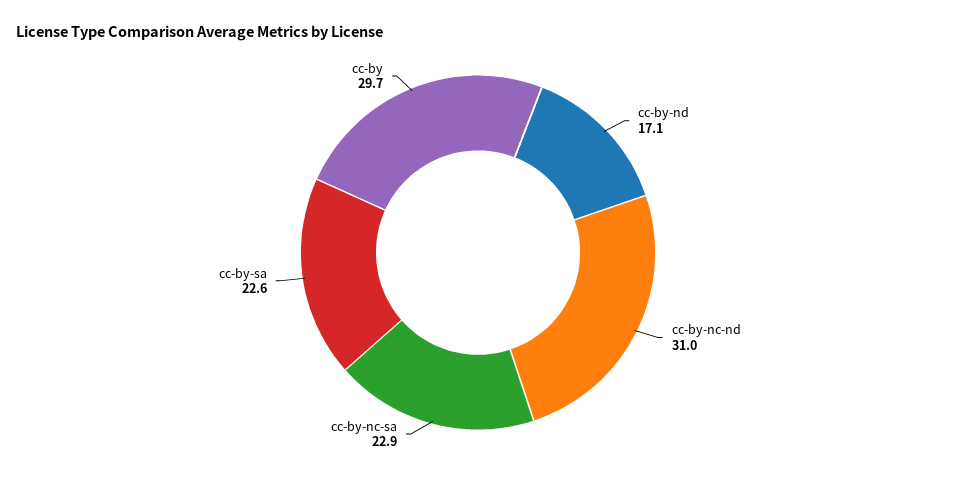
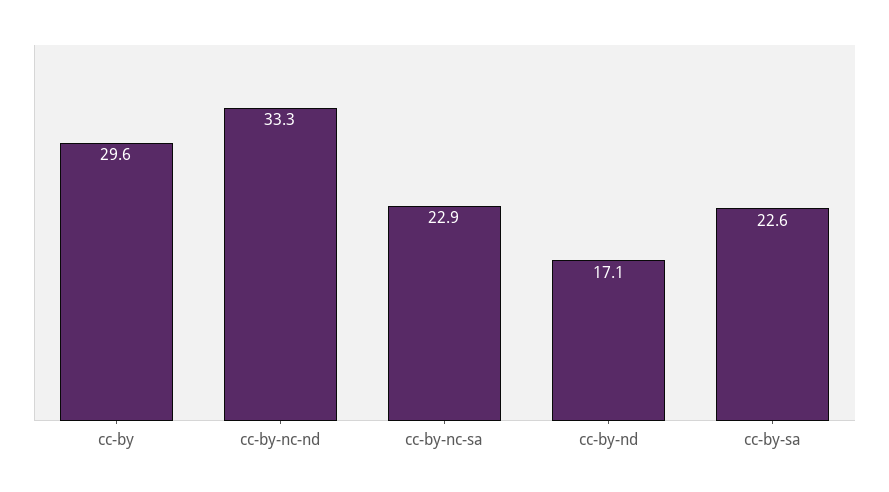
cc-by-nc-nd: 31 -> 33.3
cc-by: 29.7 -> 29.6

